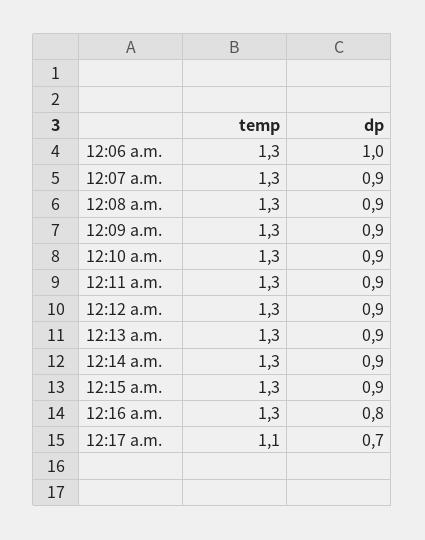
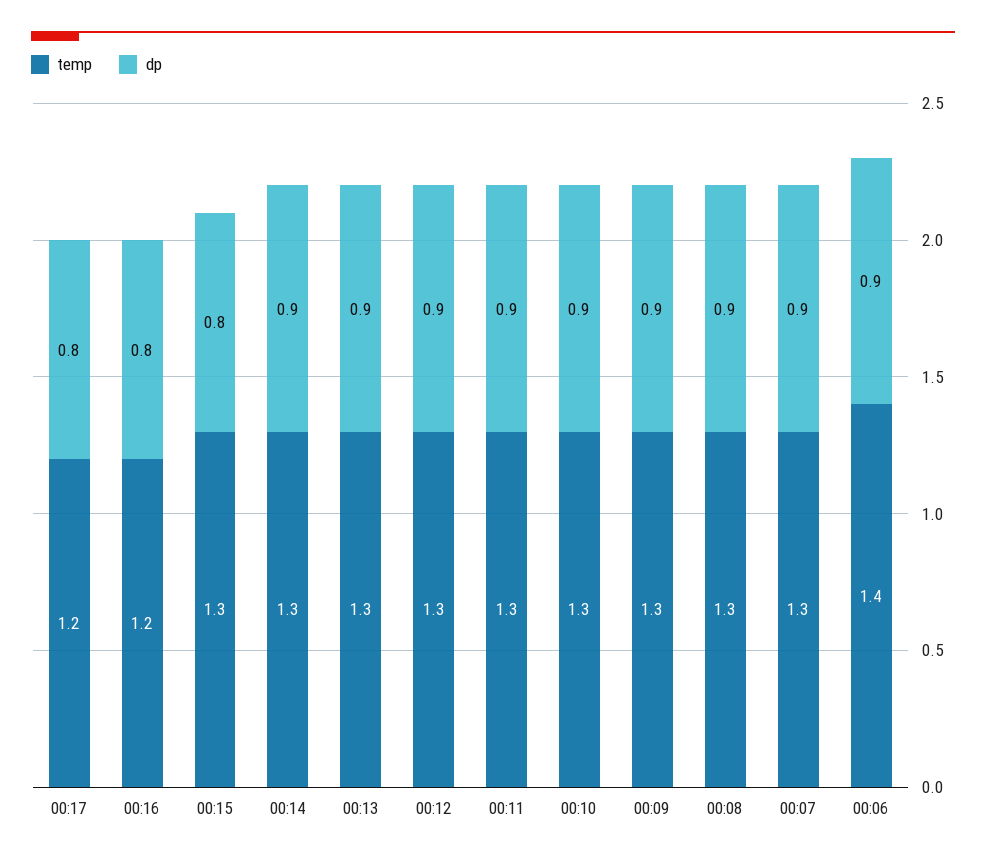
temp, 12:06 a.m.: 1.3 -> 1.4
dp, 12:06 a.m.: 1 -> 0.9
dp, 12:15 a.m.: 0.9 -> 0.8
temp, 12:16 a.m.: 1.3 -> 1.2
temp, 12:17 a.m.: 1.1 -> 1.2
dp, 12:17 a.m.: 0.7 -> 0.8

